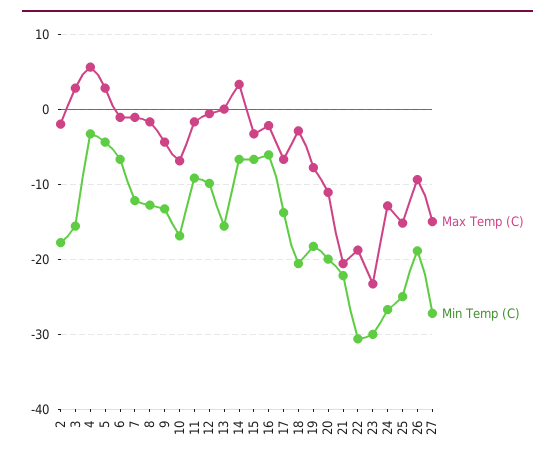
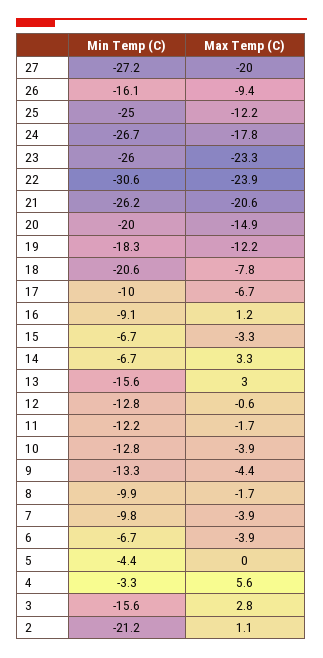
Max Temp (C), 2: -2 -> 1.1
Min Temp (C), 2: -18 -> -21.2
Max Temp (C), 5: 3 -> 0
Max Temp (C), 6: -1 -> -3.9
Max Temp (C), 7: -1 -> -3.9
Min Temp (C), 7: -12 -> -9.8
Min Temp (C), 8: -13 -> -9.9
Max Temp (C), 10: -7 -> -3.9
Min Temp (C), 10: -17 -> -12.8
Min Temp (C), 11: -9 -> -12.2
Min Temp (C), 12: -10 -> -12.8
Max Temp (C), 13: 0 -> 3
Max Temp (C), 16: -2 -> 1.2
Min Temp (C), 16: -6 -> -9.1
Min Temp (C), 17: -14 -> -10
Max Temp (C), 18: -3 -> -7.8
Max Temp (C), 19: -8 -> -12.2
Max Temp (C), 20: -11 -> -14.9
Min Temp (C), 21: -22 -> -26.2
Max Temp (C), 22: -19 -> -23.9
Min Temp (C), 23: -30 -> -26
Max Temp (C), 24: -13 -> -17.8
Max Temp (C), 25: -15 -> -12.2
Min Temp (C), 26: -19 -> -16.1
Max Temp (C), 27: -15 -> -20

